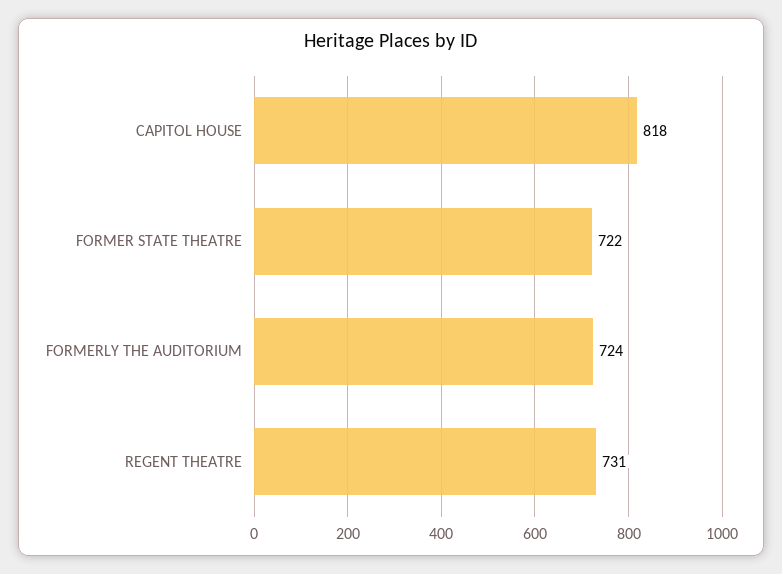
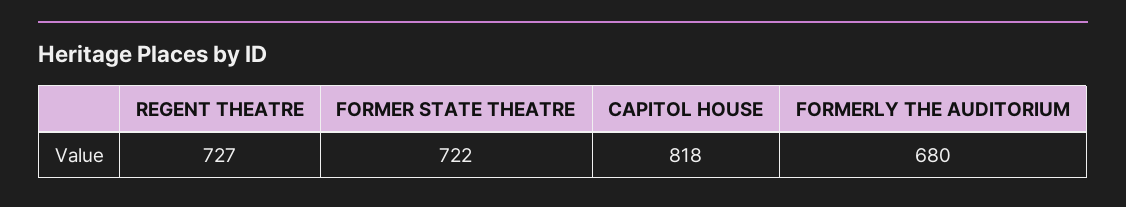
FORMERLY THE AUDITORIUM: 724 -> 680
REGENT THEATRE: 731 -> 727

